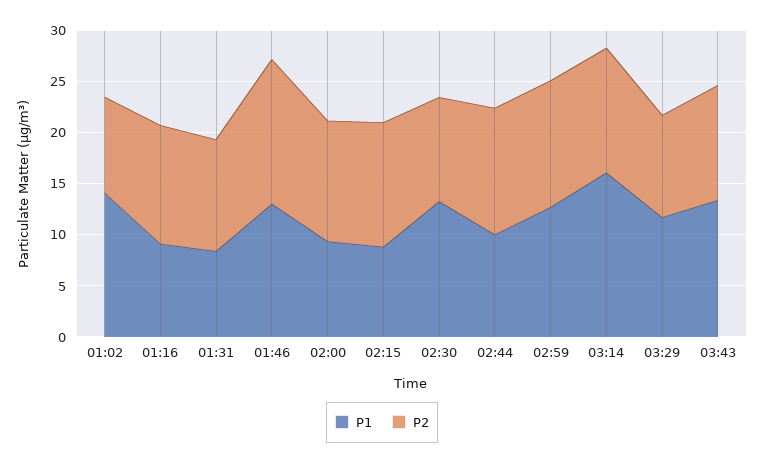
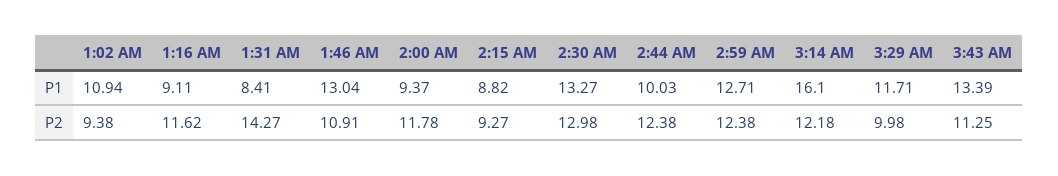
P1, 01:02: 14 -> 10.94
P2, 01:31: 11 -> 14.27
P2, 01:46: 14 -> 10.91
P2, 02:15: 12 -> 9.27
P2, 02:30: 10 -> 12.98

